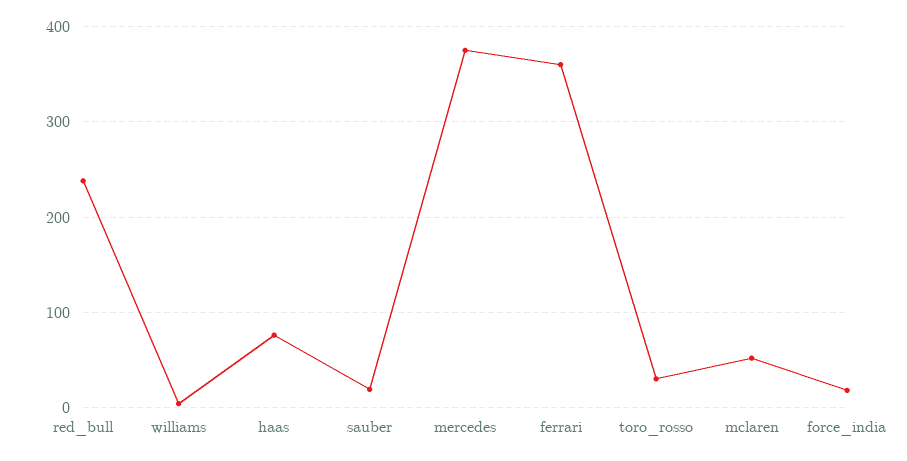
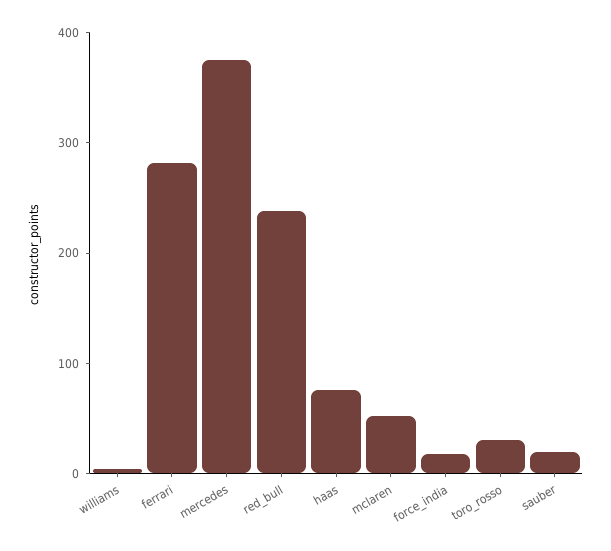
ferrari: 360 -> 280

